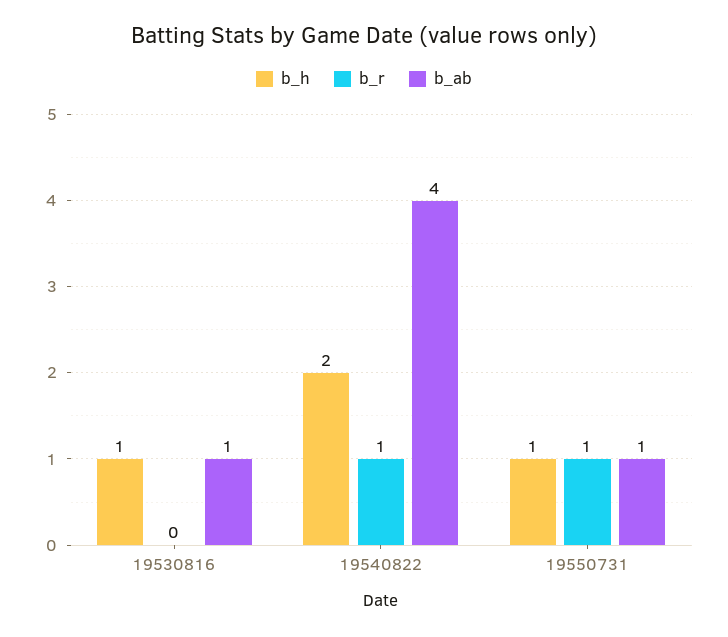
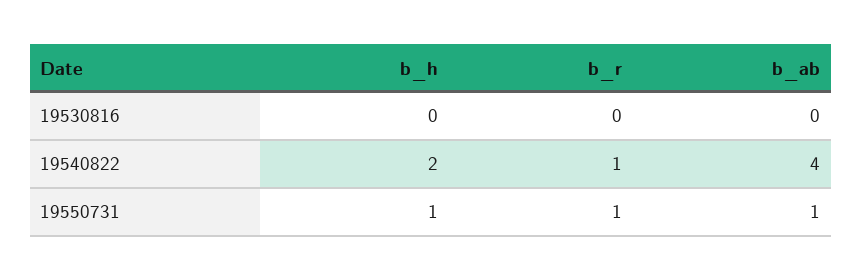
b_h, 19530816: 1 -> 0
b_ab, 19530816: 1 -> 0

